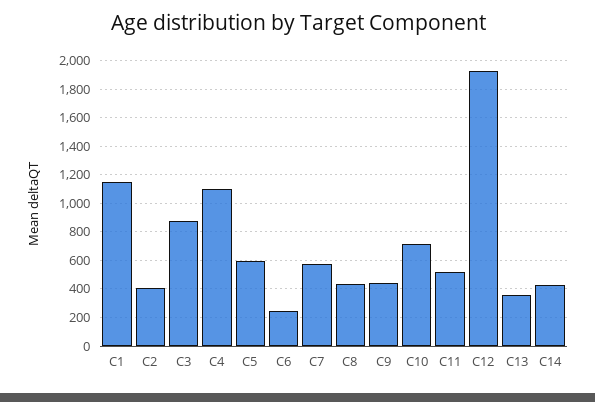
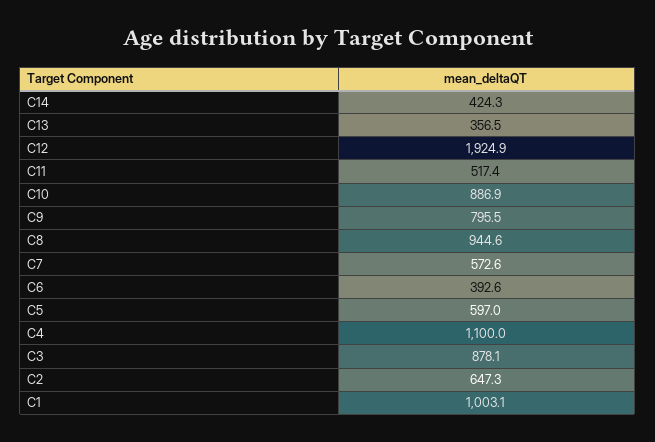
C1: 1150 -> 1003.1
C2: 400 -> 647.3
C6: 250 -> 392.6
C8: 450 -> 944.6
C9: 450 -> 795.5
C10: 700 -> 886.9

